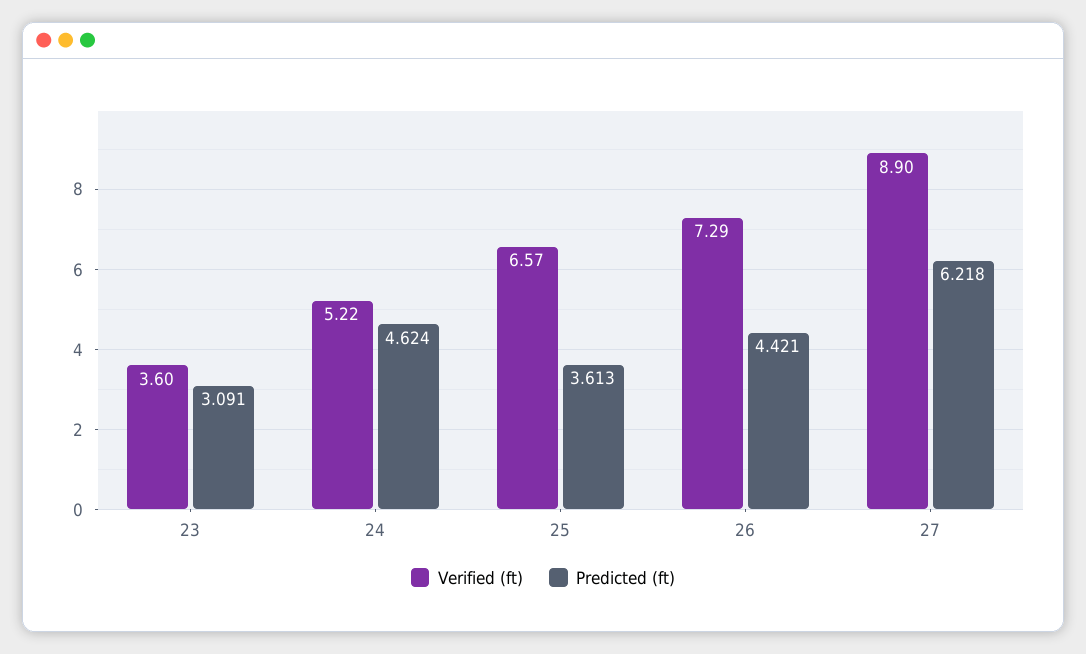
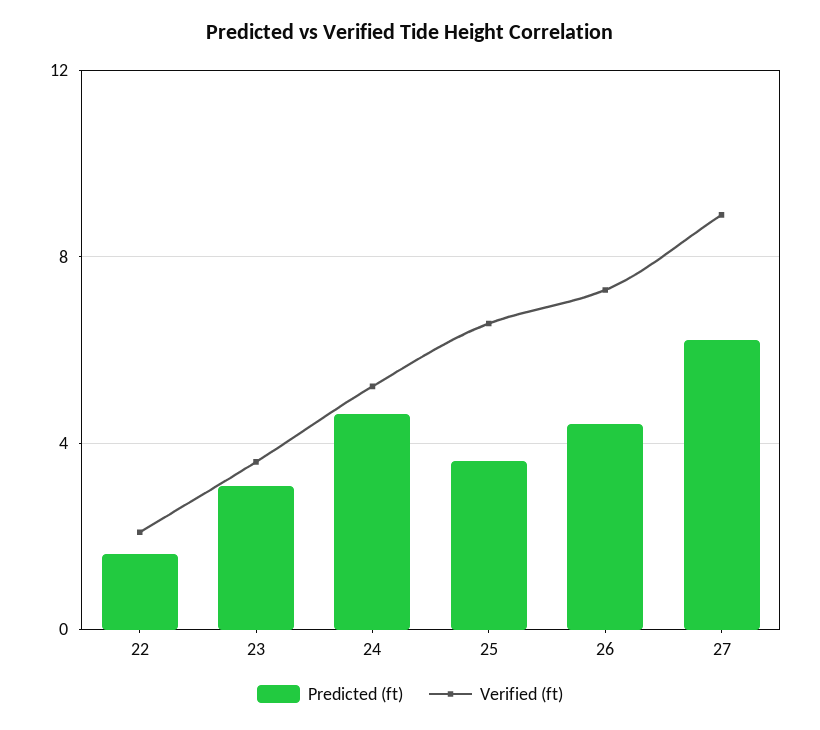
Predicted (ft), 22: none -> 1.5
Verified (ft), 22: none -> 2

